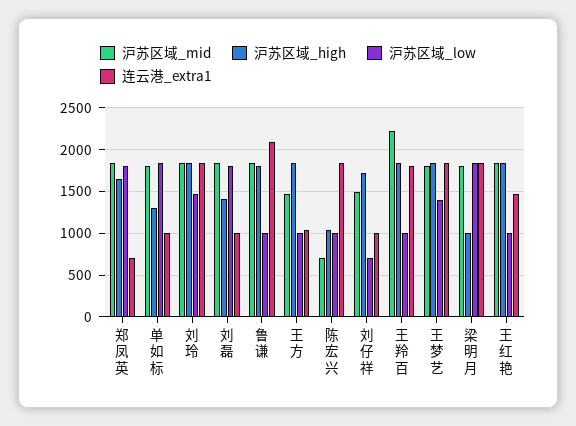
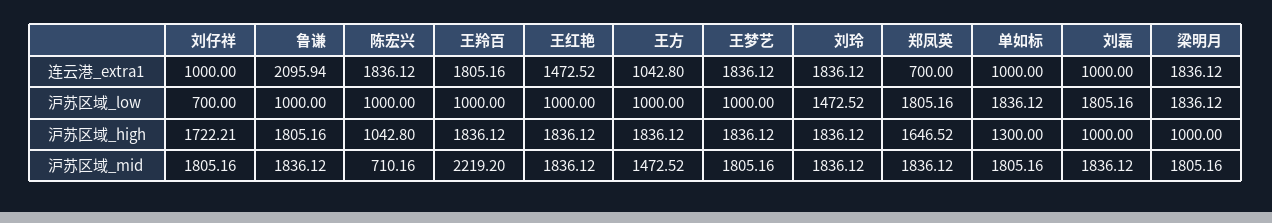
沪苏区域_high, 刘磊: 1400 -> 1000
沪苏区域_mid, 刘仔祥: 1500 -> 1805.16
沪苏区域_low, 王梦艺: 1400 -> 1000

